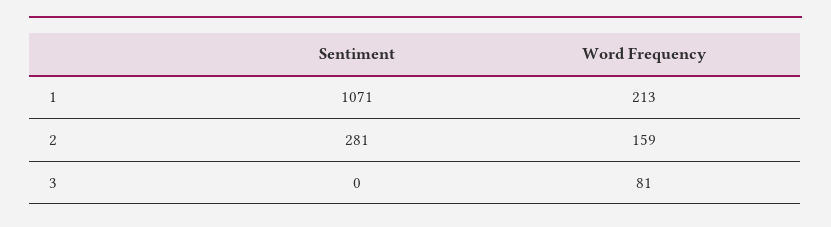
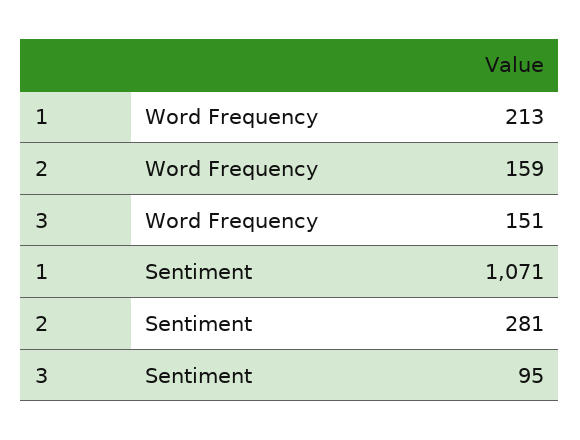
Sentiment, 3: 0 -> 95
Word Frequency, 3: 81 -> 151

